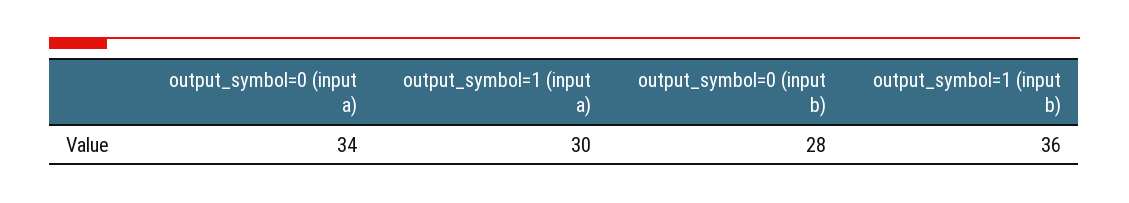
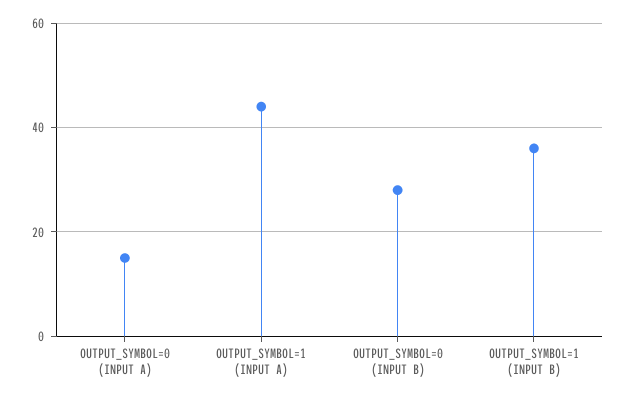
output_symbol=0 (input a): 34 -> 15
output_symbol=1 (input a): 30 -> 45

